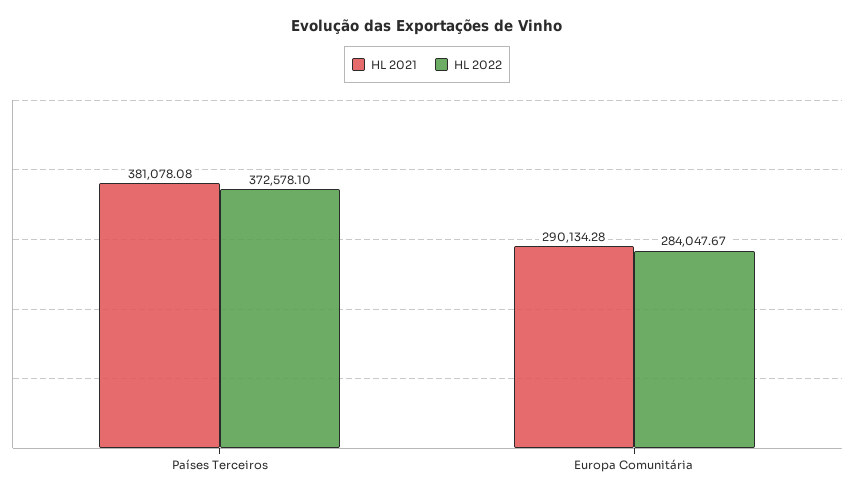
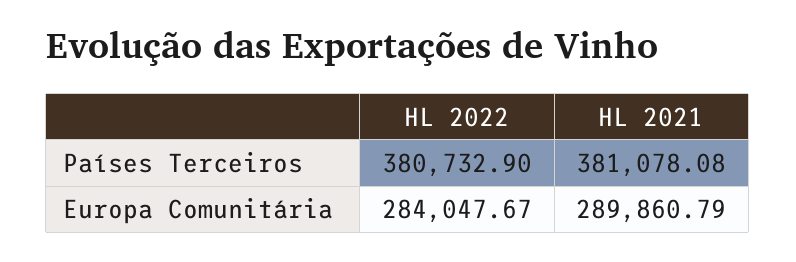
HL 2022, Países Terceiros: 372578.1 -> 380732.9
HL 2021, Europa Comunitária: 290134.28 -> 289860.79

